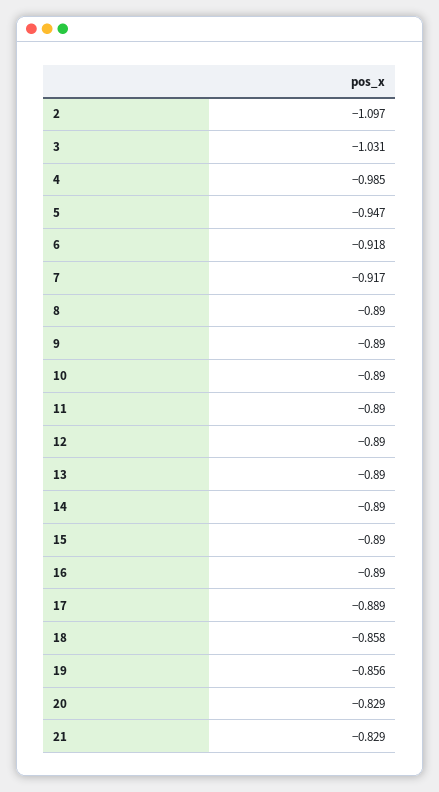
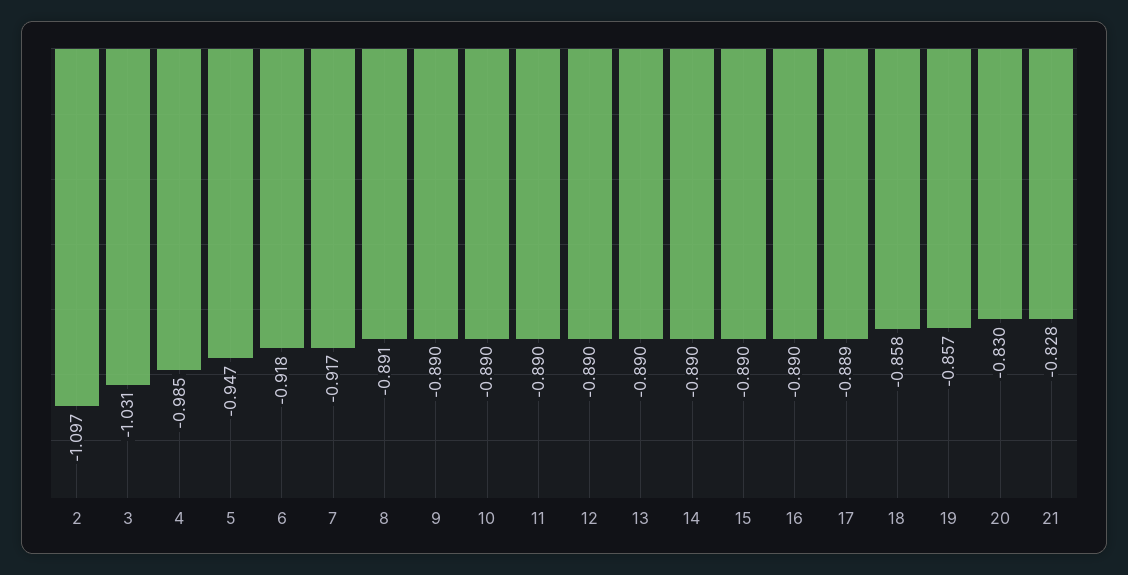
8: -0.89 -> -0.891
19: -0.856 -> -0.857
20: -0.829 -> -0.83
21: -0.829 -> -0.828

